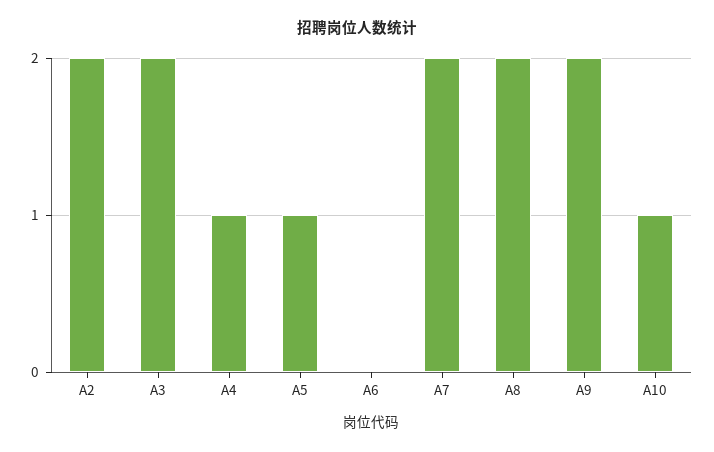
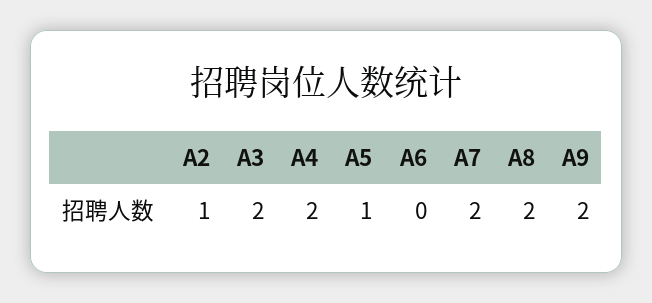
A2: 2 -> 1
A4: 1 -> 2
A10: 1 -> none

